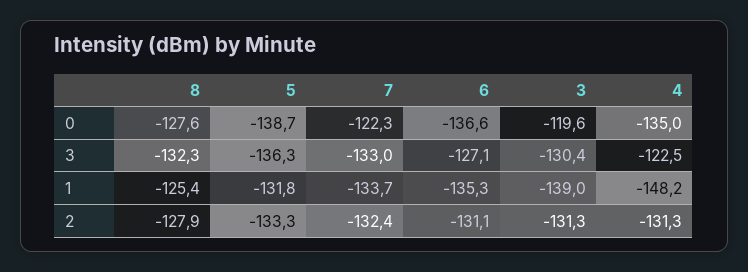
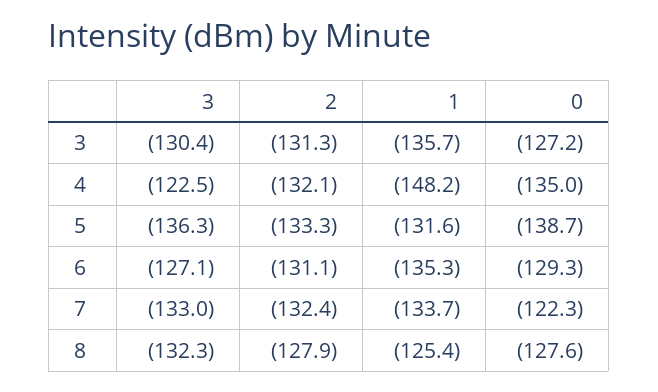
6, 0: -136.6 -> -129.3
3, 0: -119.6 -> -127.2
5, 1: -131.8 -> -131.6
3, 1: -139 -> -135.7
4, 2: -131.3 -> -132.1

